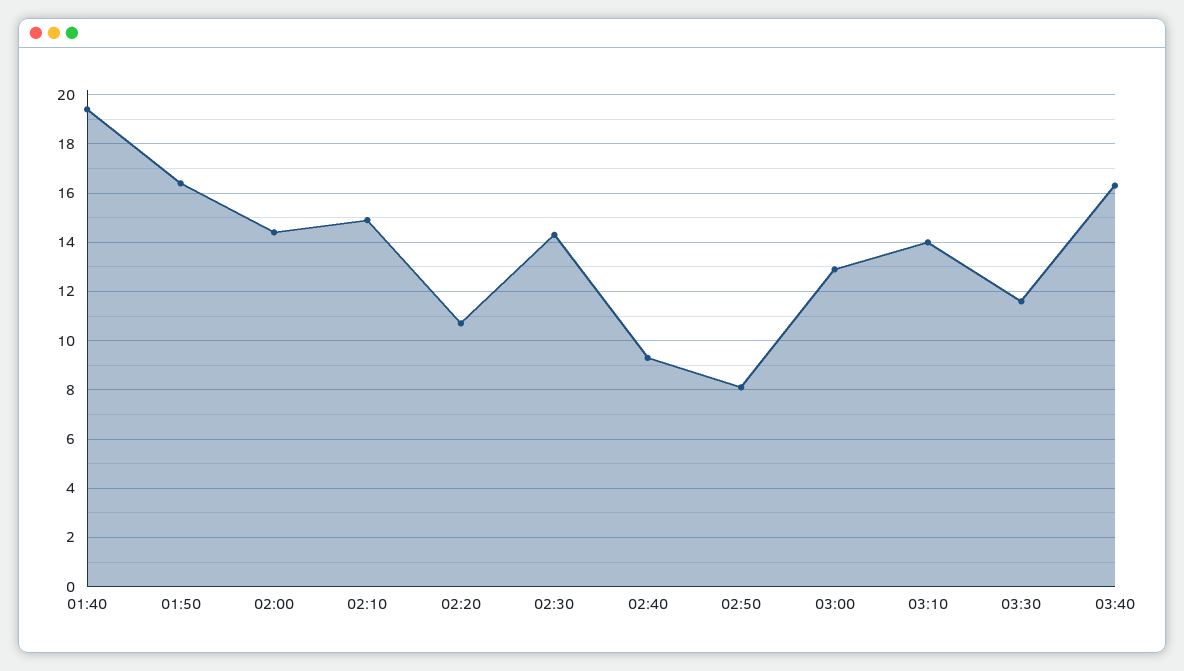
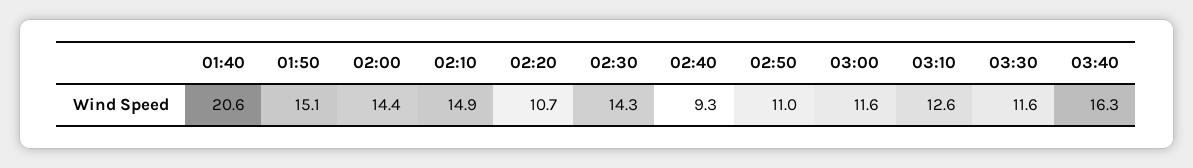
01:40: 19.5 -> 20.6
01:50: 16.5 -> 15.1
02:50: 8 -> 11
03:00: 13 -> 11.6
03:10: 14 -> 12.6

